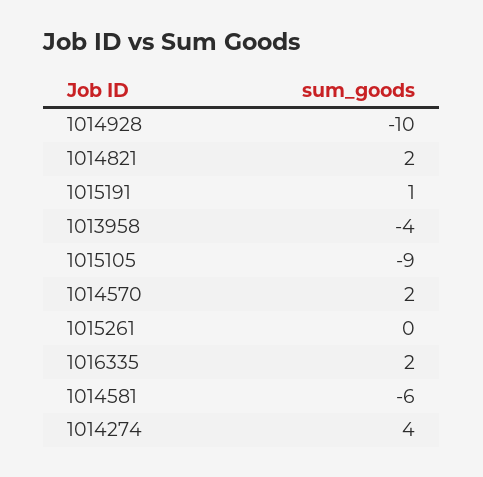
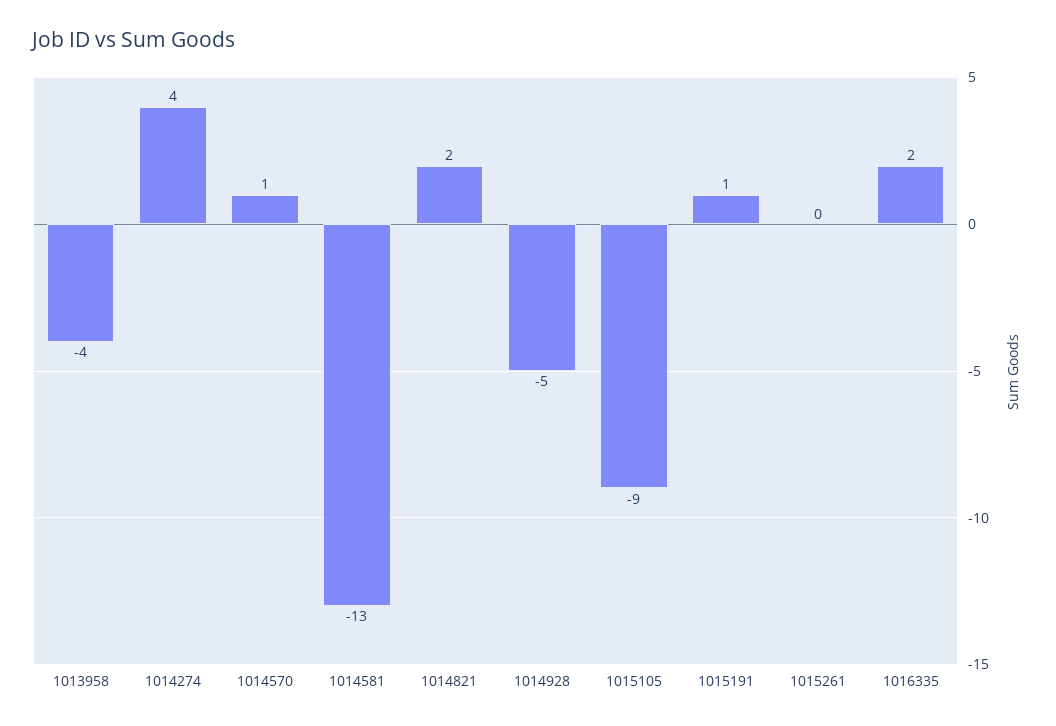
1014928: -10 -> -5
1014570: 2 -> 1
1014581: -6 -> -13

